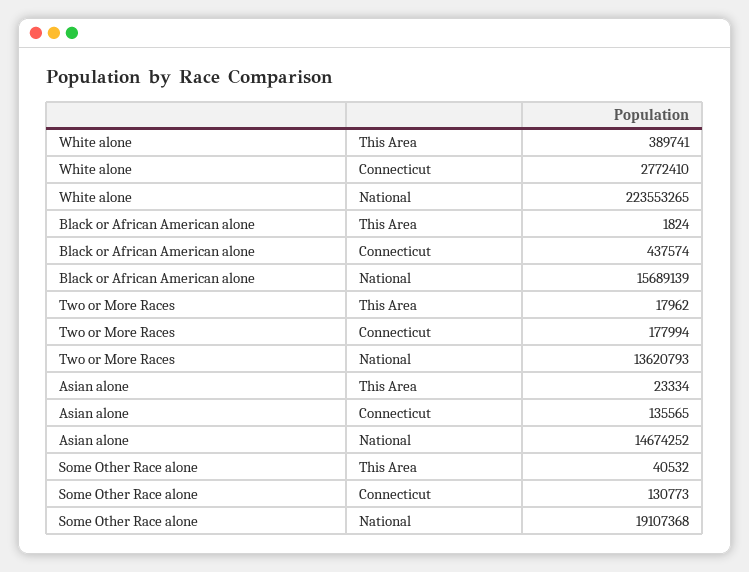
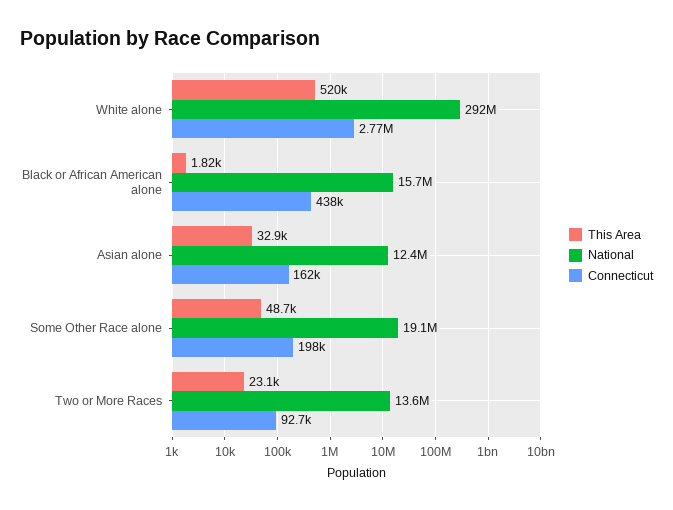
This Area, White alone: 389741 -> 520000
National, White alone: 223553265 -> 292000000
This Area, Two or More Races: 17962 -> 23100
Connecticut, Two or More Races: 177994 -> 92700
This Area, Asian alone: 23334 -> 32900
Connecticut, Asian alone: 135565 -> 162000
National, Asian alone: 14674252 -> 12400000
This Area, Some Other Race alone: 40532 -> 48700
Connecticut, Some Other Race alone: 130773 -> 198000

